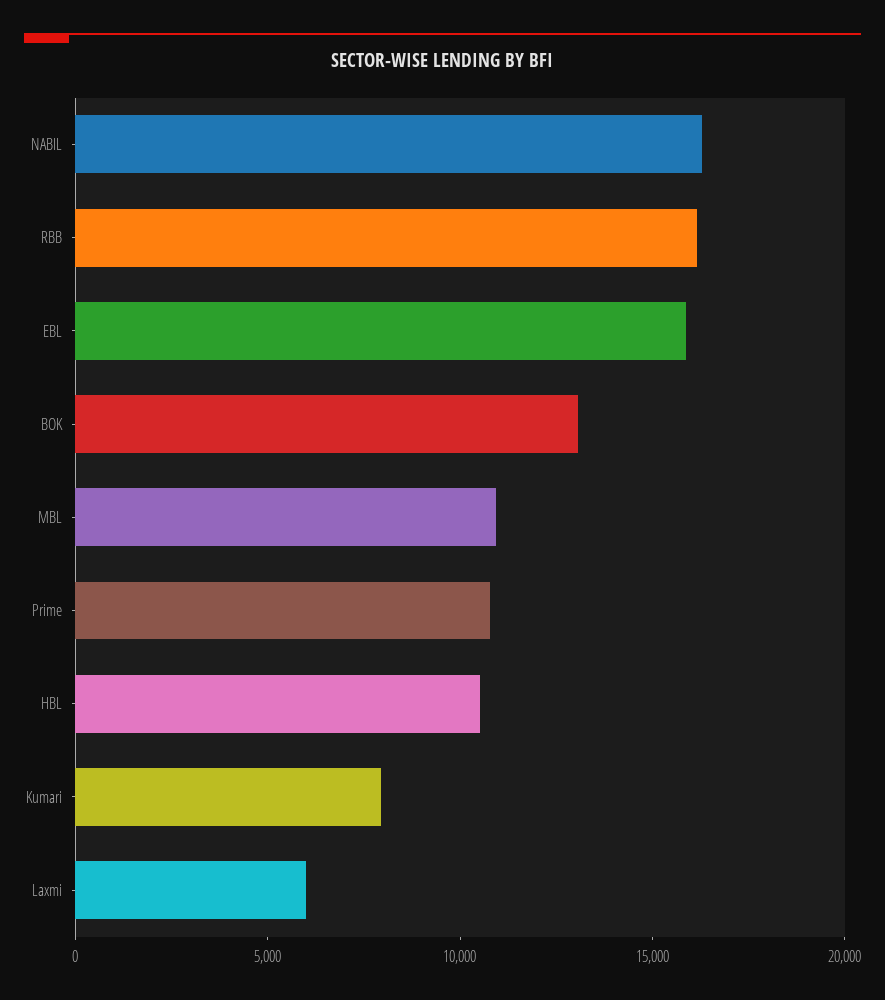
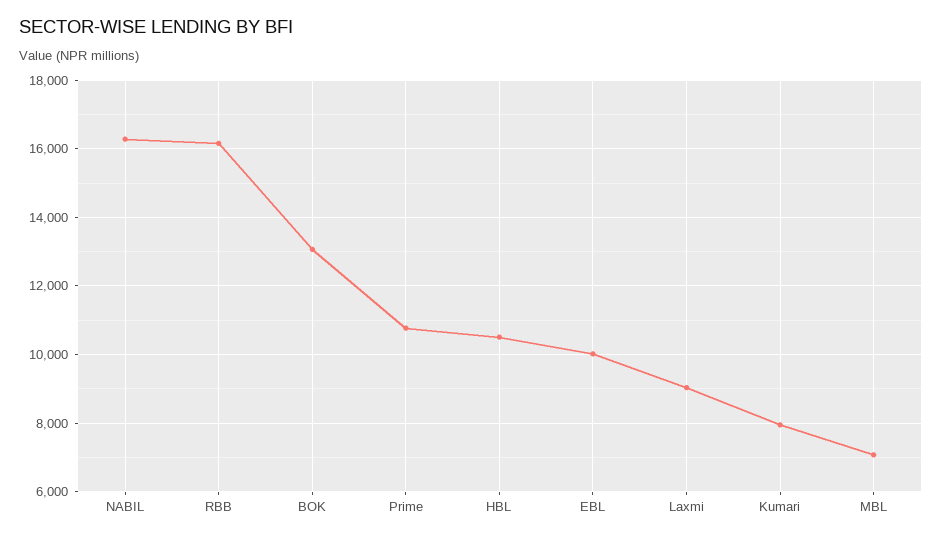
EBL: 16000 -> 10000
MBL: 11000 -> 7000
Laxmi: 6000 -> 9000

